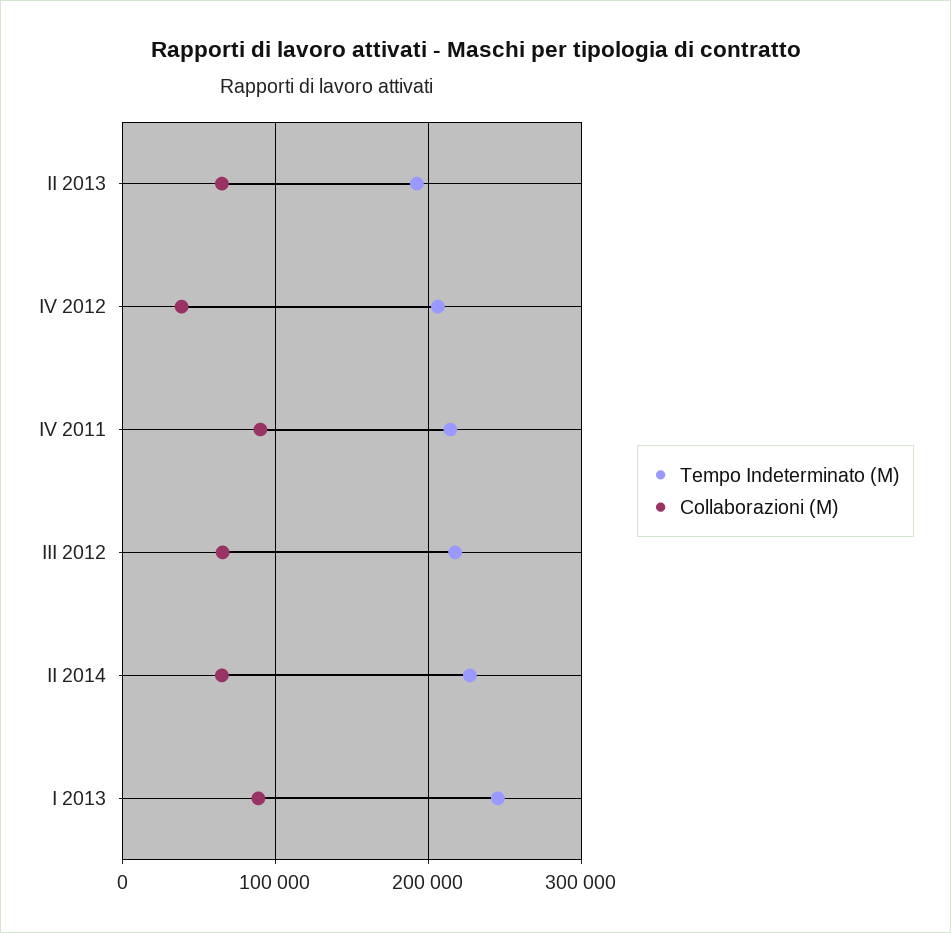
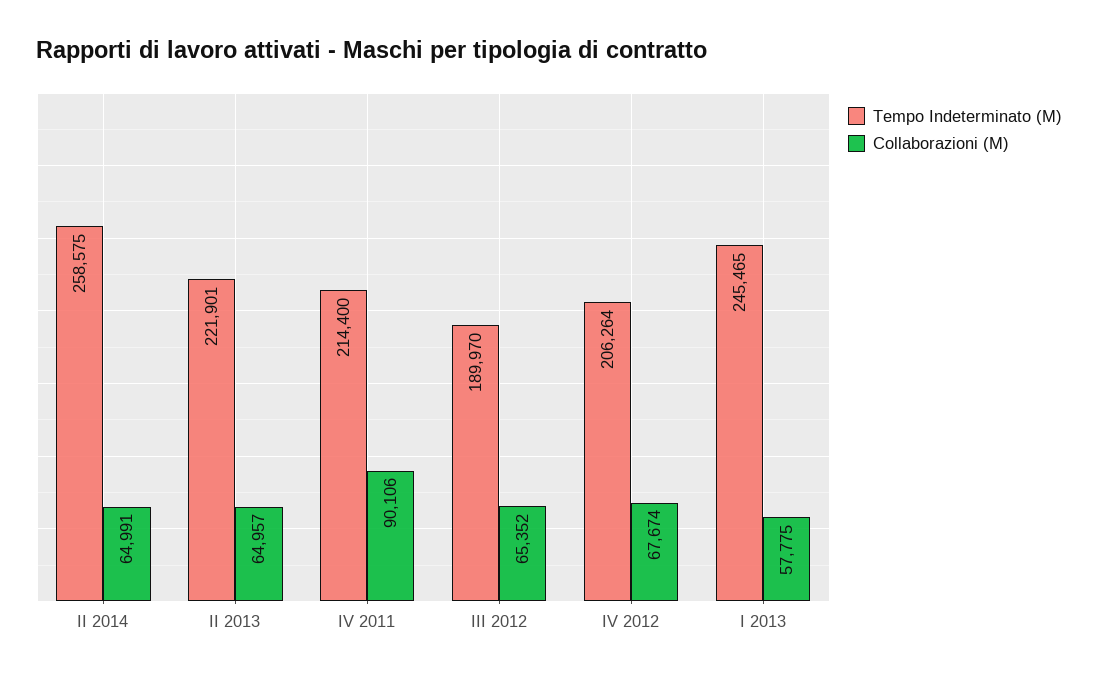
Tempo Indeterminato (M), II 2013: 190000 -> 221901
Collaborazioni (M), IV 2012: 40000 -> 67674
Tempo Indeterminato (M), III 2012: 220000 -> 189970
Tempo Indeterminato (M), II 2014: 230000 -> 258575
Collaborazioni (M), I 2013: 90000 -> 57775

